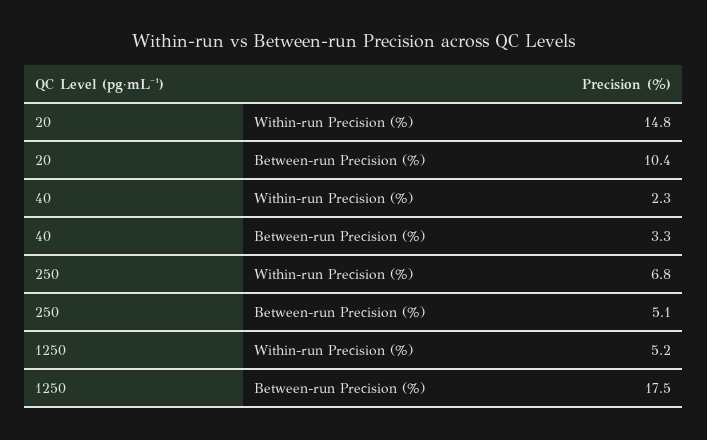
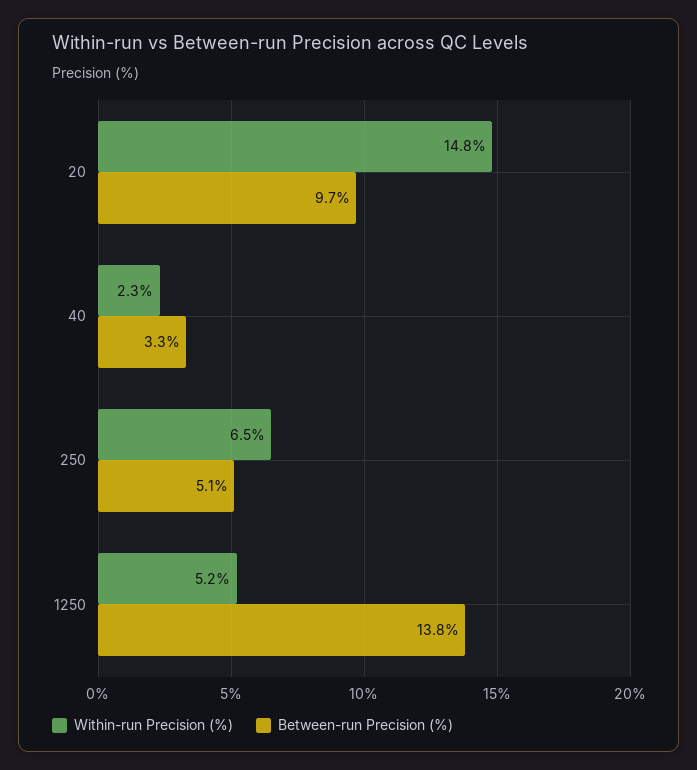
Between-run Precision (%), 20: 10.4 -> 9.7
Within-run Precision (%), 250: 6.8 -> 6.5
Between-run Precision (%), 1250: 17.5 -> 13.8

